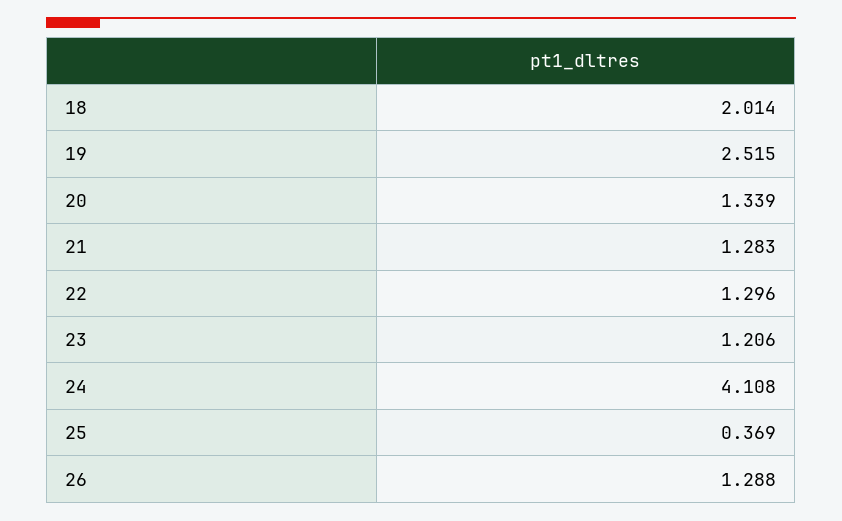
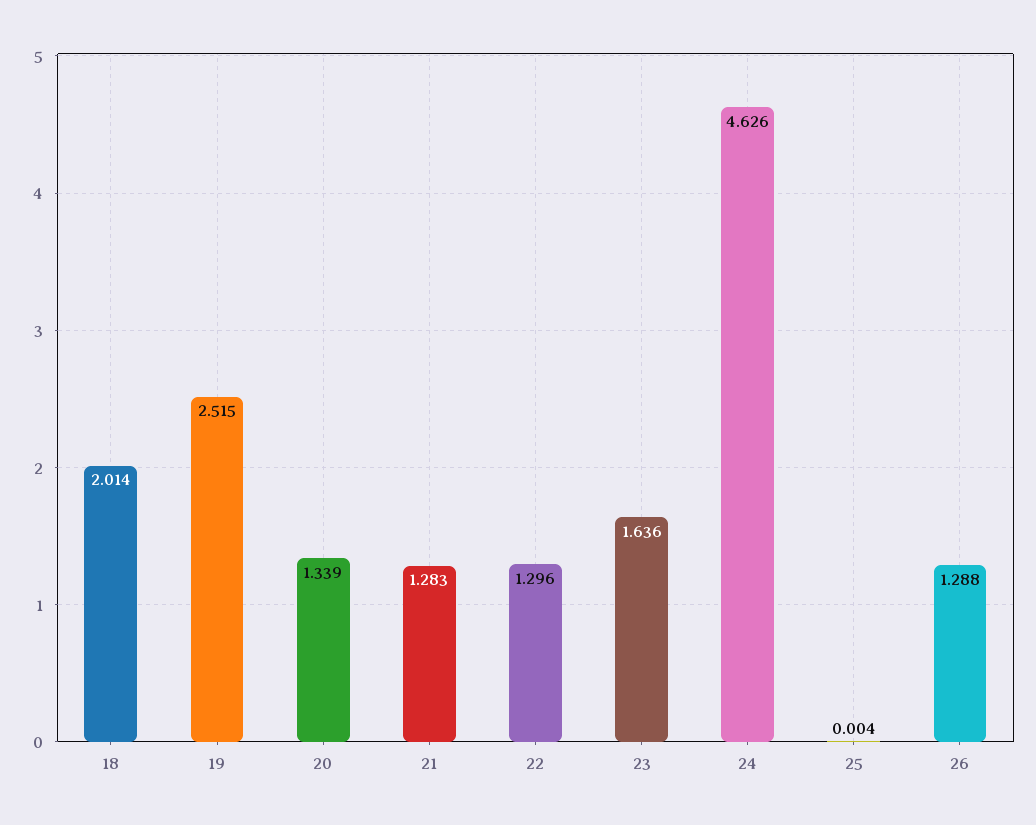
23: 1.206 -> 1.636
24: 4.108 -> 4.626
25: 0.369 -> 0.004

